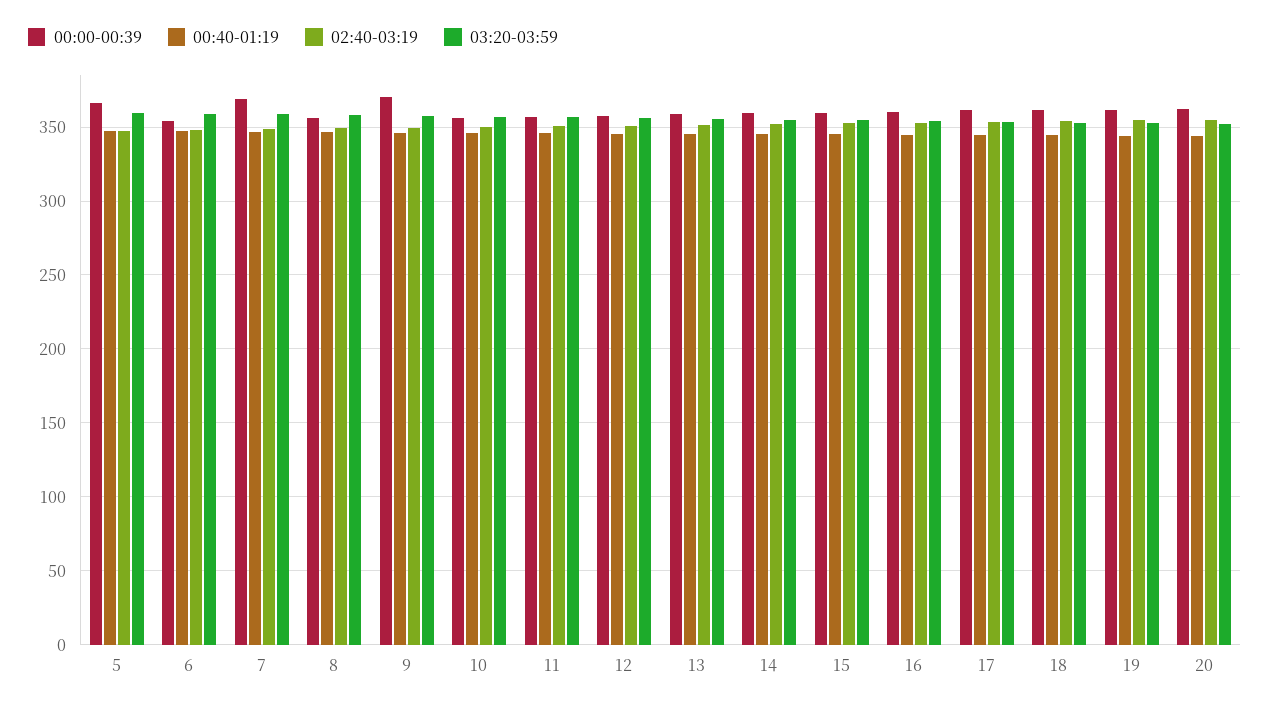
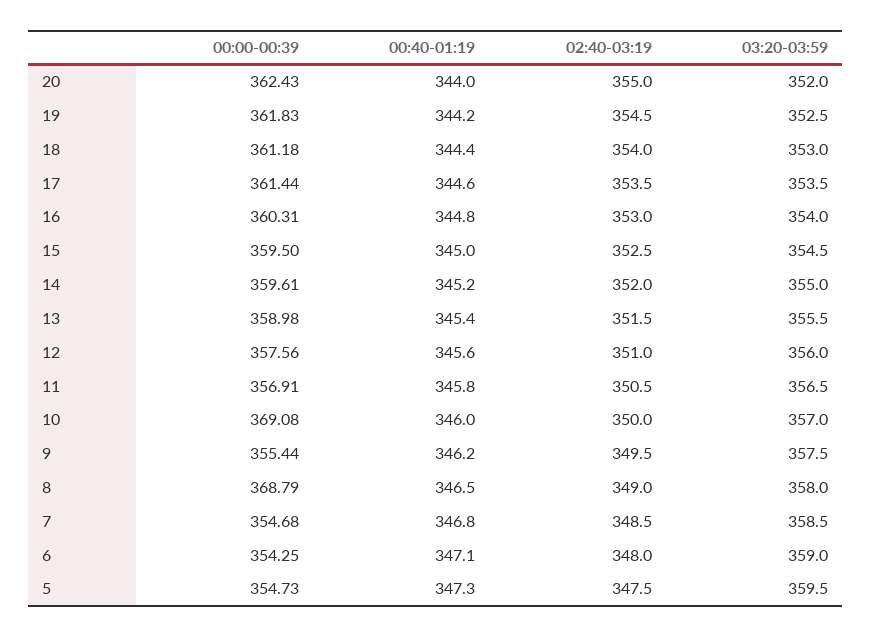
00:00-00:39, 5: 365 -> 354.73
00:00-00:39, 7: 370 -> 354.68
00:00-00:39, 8: 355 -> 368.79
00:00-00:39, 9: 370 -> 355.44
00:00-00:39, 10: 355 -> 369.08

